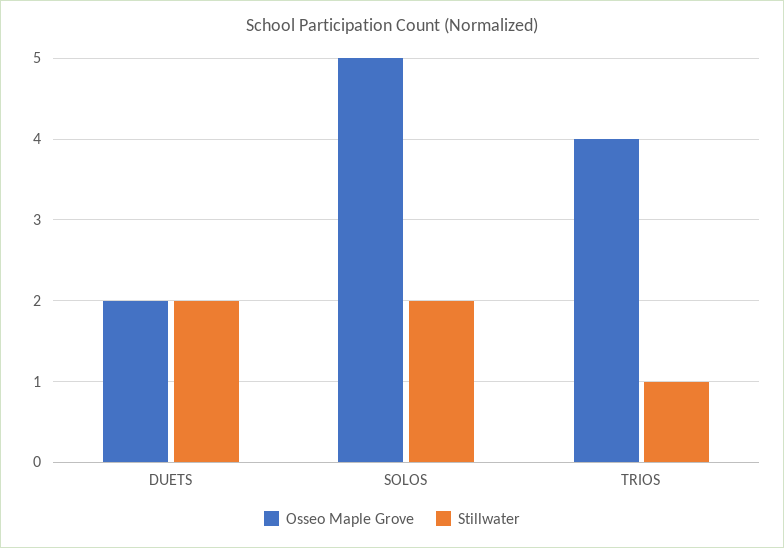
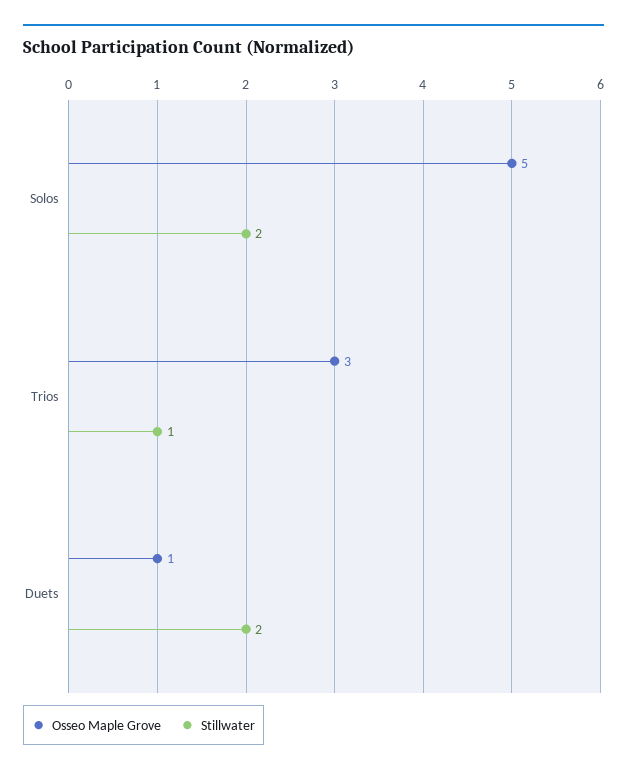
Osseo Maple Grove, DUETS: 2 -> 1
Osseo Maple Grove, TRIOS: 4 -> 3

